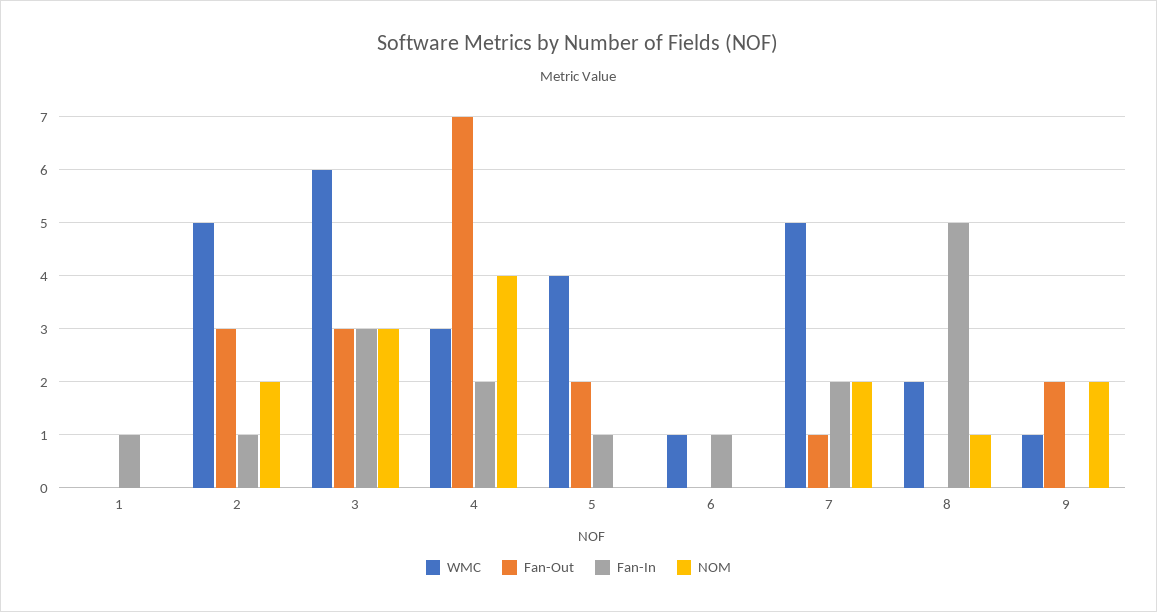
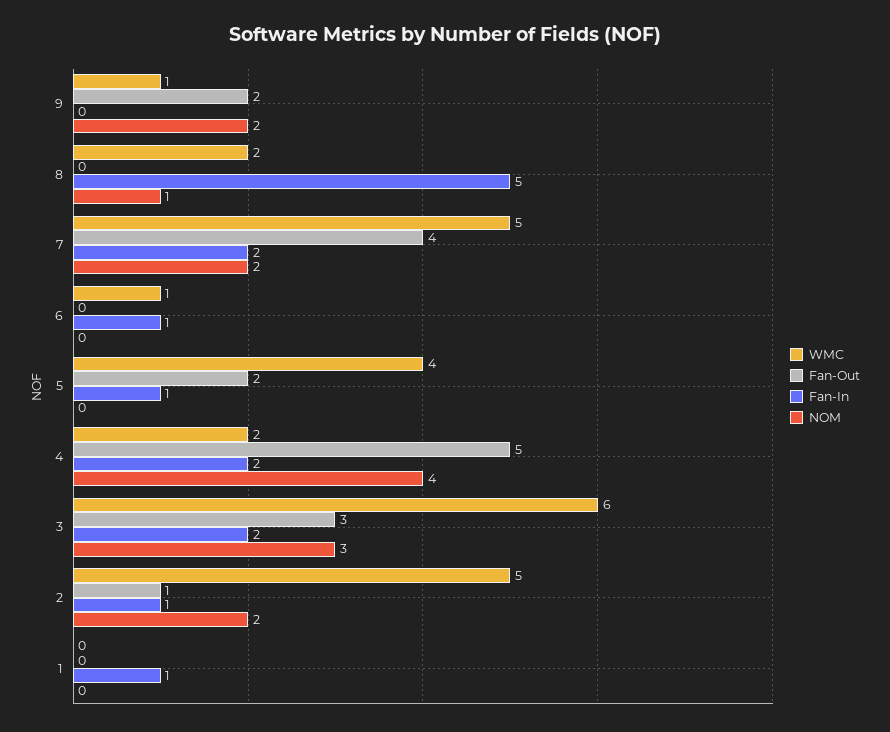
Fan-Out, 2: 3 -> 1
Fan-In, 3: 3 -> 2
WMC, 4: 3 -> 2
Fan-Out, 4: 7 -> 5
Fan-Out, 7: 1 -> 4

